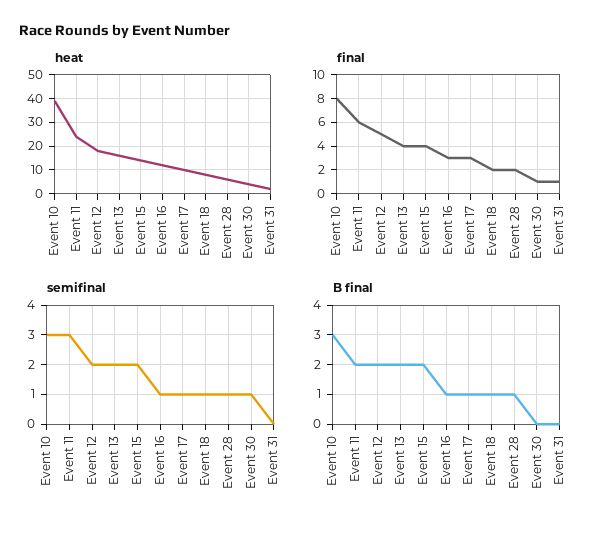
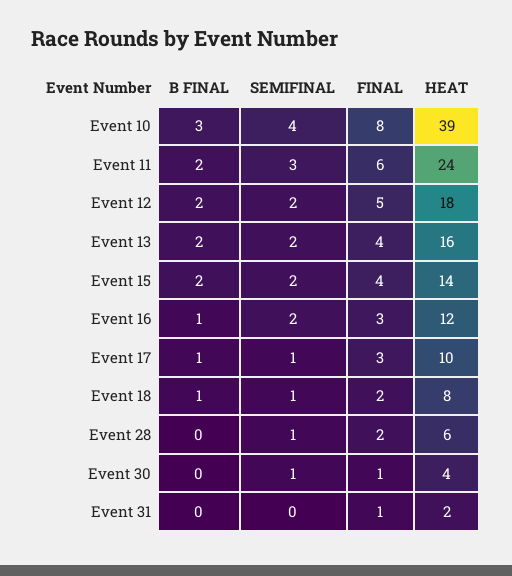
semifinal, Event 10: 3 -> 4
semifinal, Event 16: 1 -> 2
B final, Event 28: 1 -> 0

